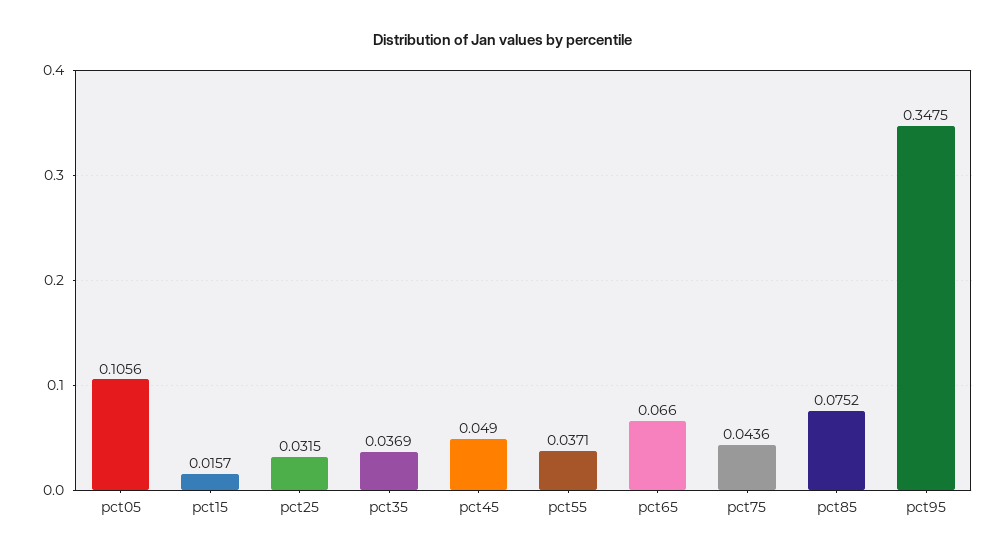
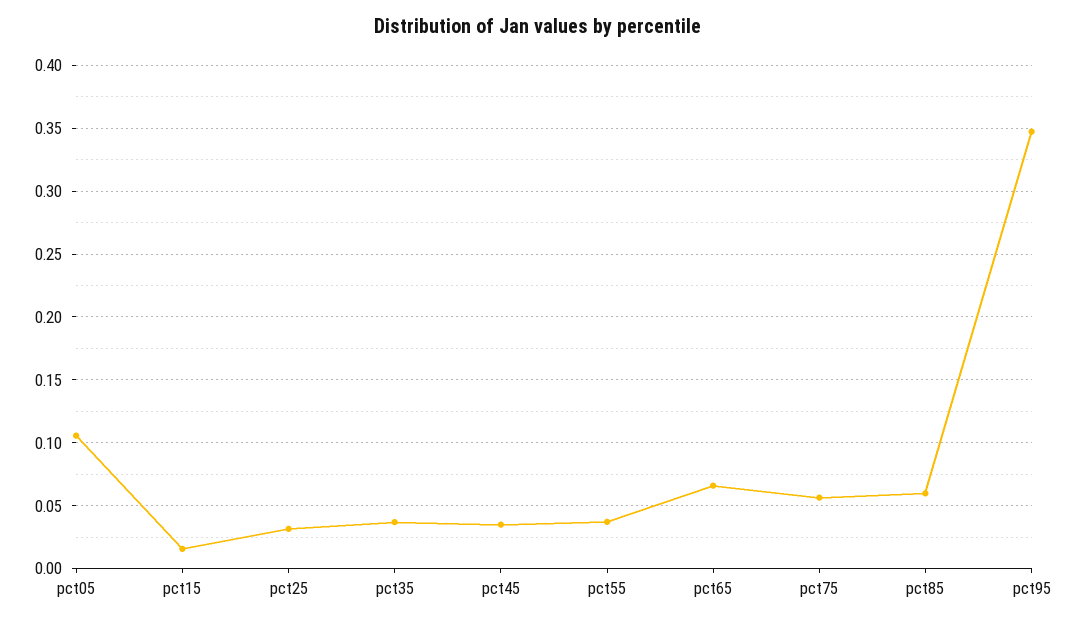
pct45: 0.049 -> 0.035
pct75: 0.0436 -> 0.055
pct85: 0.0752 -> 0.06

